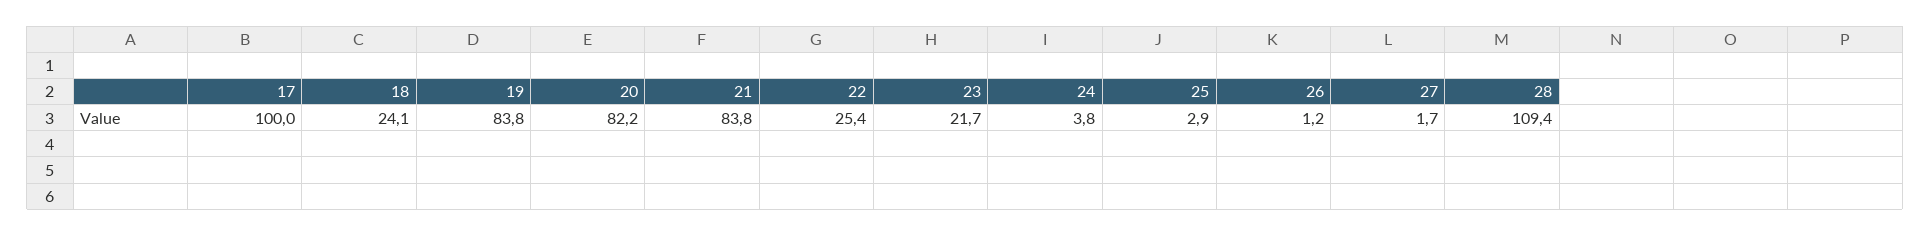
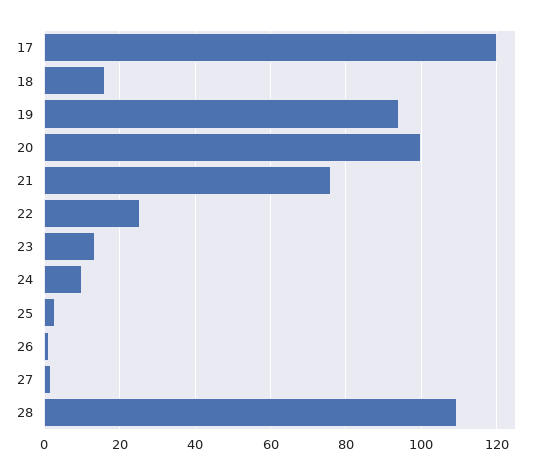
17: 100 -> 120
18: 24.1 -> 16
19: 83.8 -> 94
20: 82.2 -> 100
21: 83.8 -> 76
23: 21.7 -> 14
24: 3.8 -> 10

